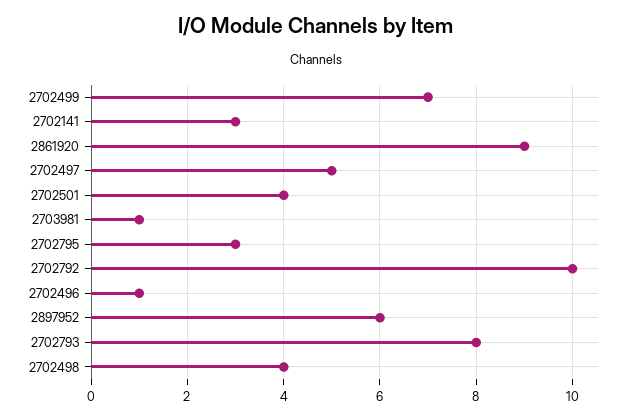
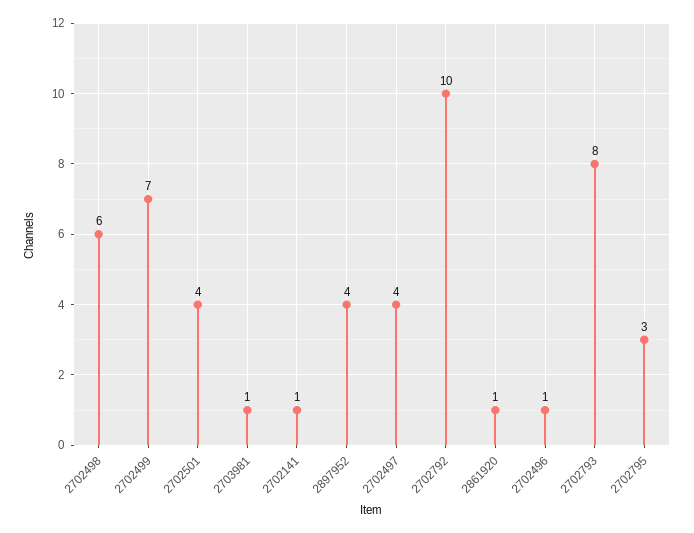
2702141: 3 -> 1
2861920: 9 -> 1
2702497: 5 -> 4
2897952: 6 -> 4
2702498: 4 -> 6

